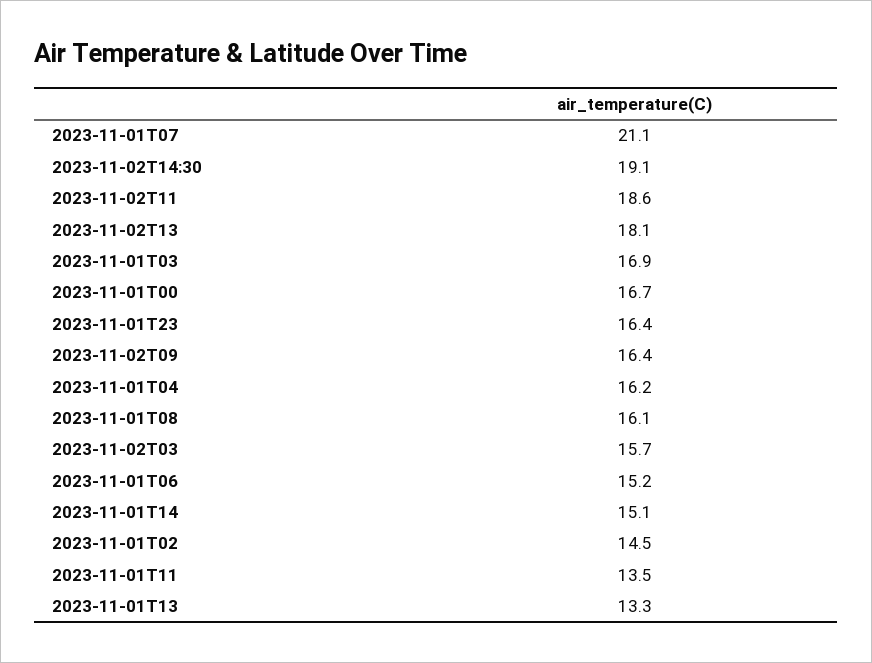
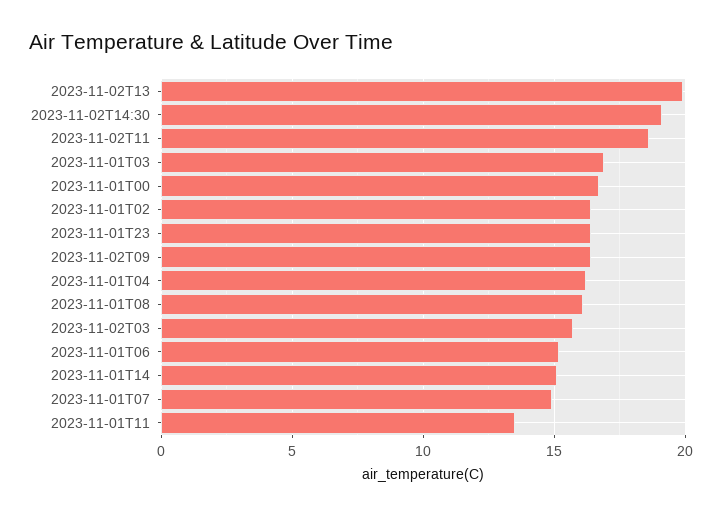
2023-11-01T07: 21.1 -> 15
2023-11-02T13: 18.1 -> 20
2023-11-01T02: 14.5 -> 16.5
2023-11-01T13: 13.3 -> none

